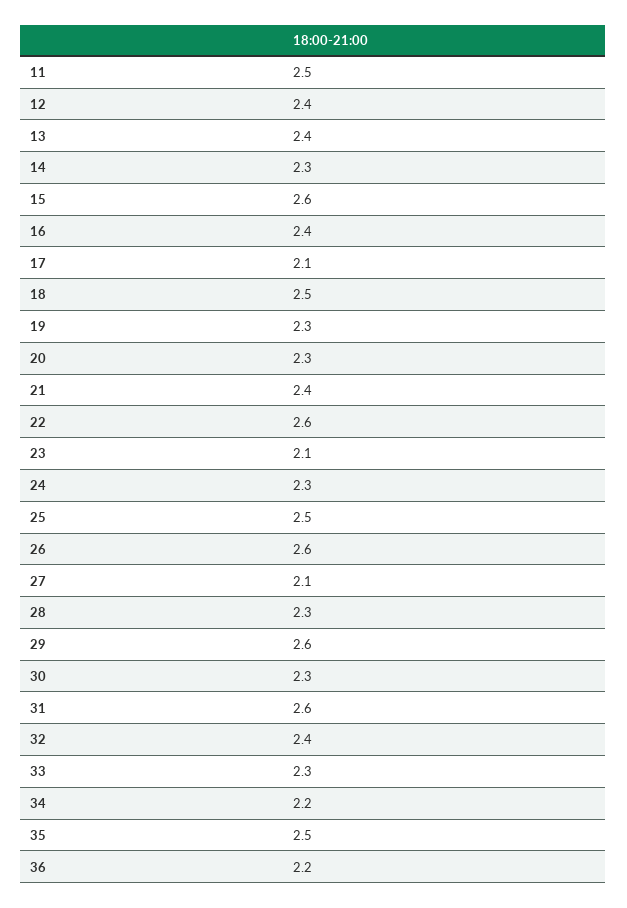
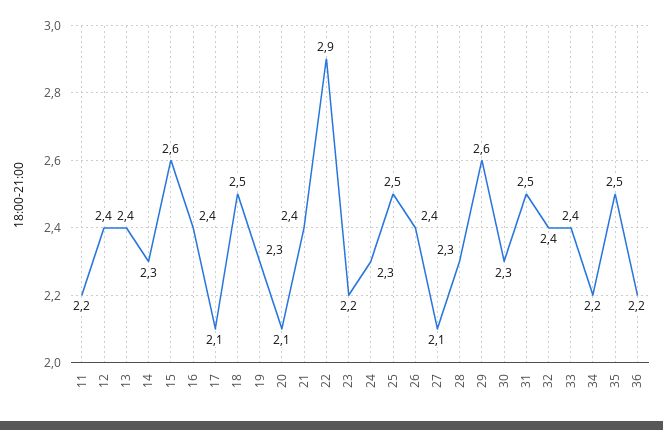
11: 2.5 -> 2.2
20: 2.3 -> 2.1
22: 2.6 -> 2.9
23: 2.1 -> 2.2
26: 2.6 -> 2.4
31: 2.6 -> 2.5
33: 2.3 -> 2.4

